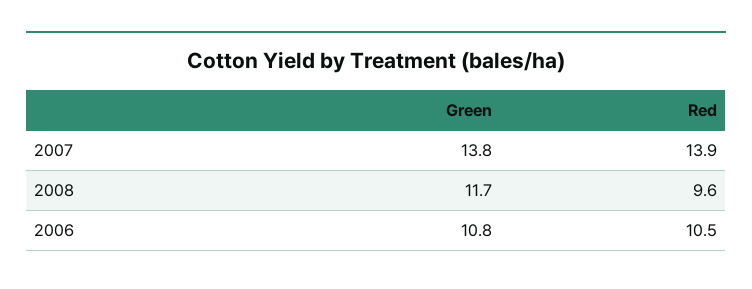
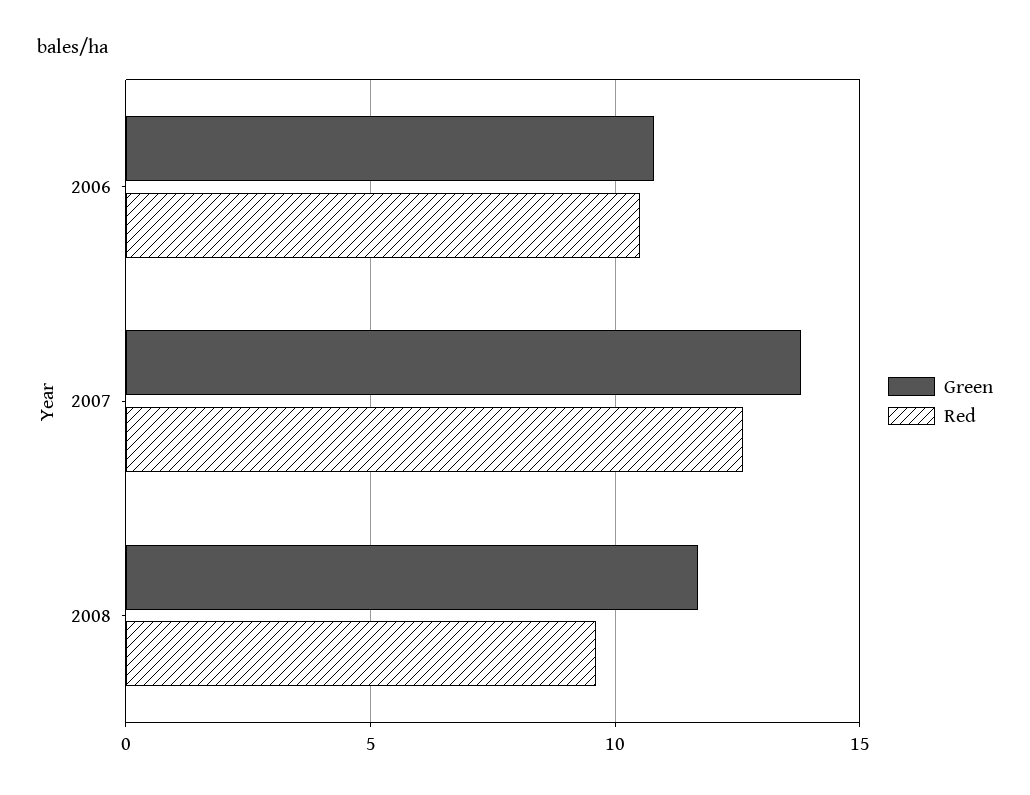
Red, 2007: 13.9 -> 12.5

